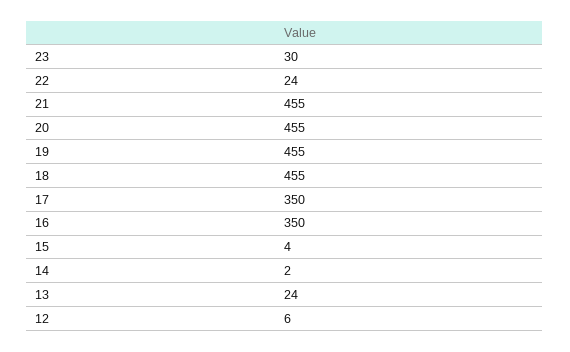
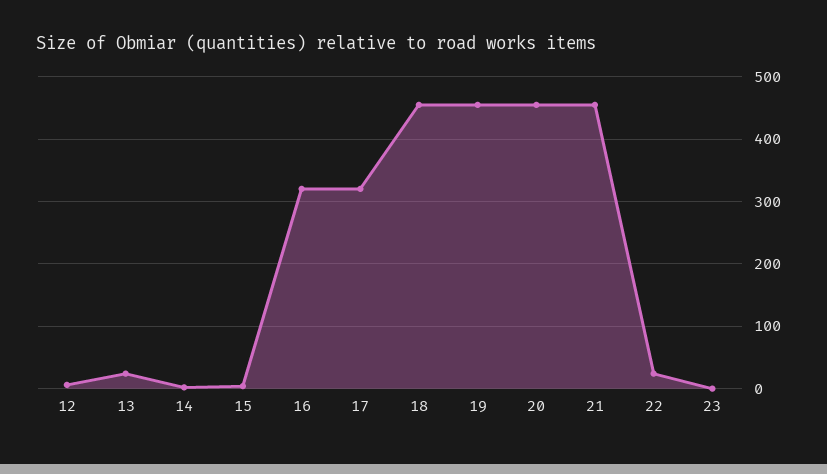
23: 30 -> 0
17: 350 -> 320
16: 350 -> 320

